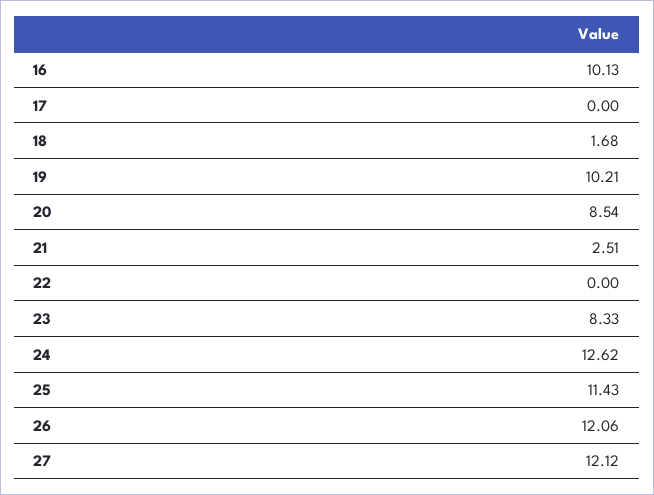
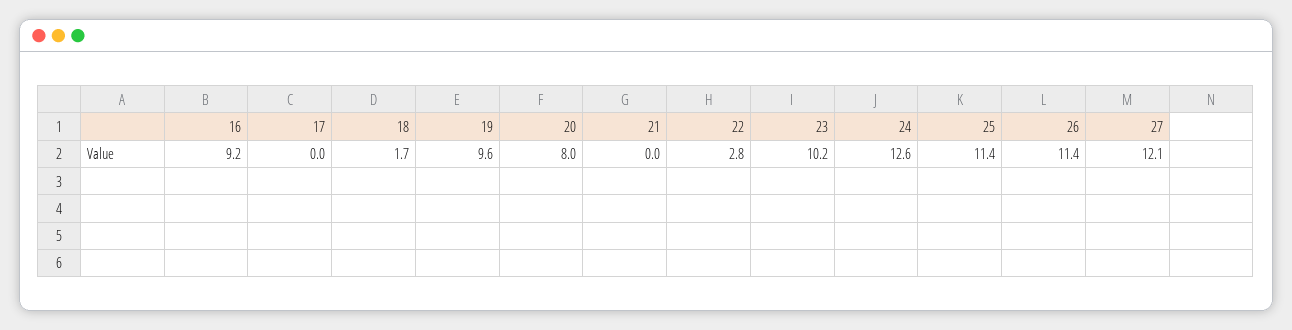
16: 10.13 -> 9.2
19: 10.21 -> 9.6
20: 8.54 -> 8
21: 2.51 -> 0
22: 0 -> 2.8
23: 8.33 -> 10.2
26: 12.06 -> 11.4

